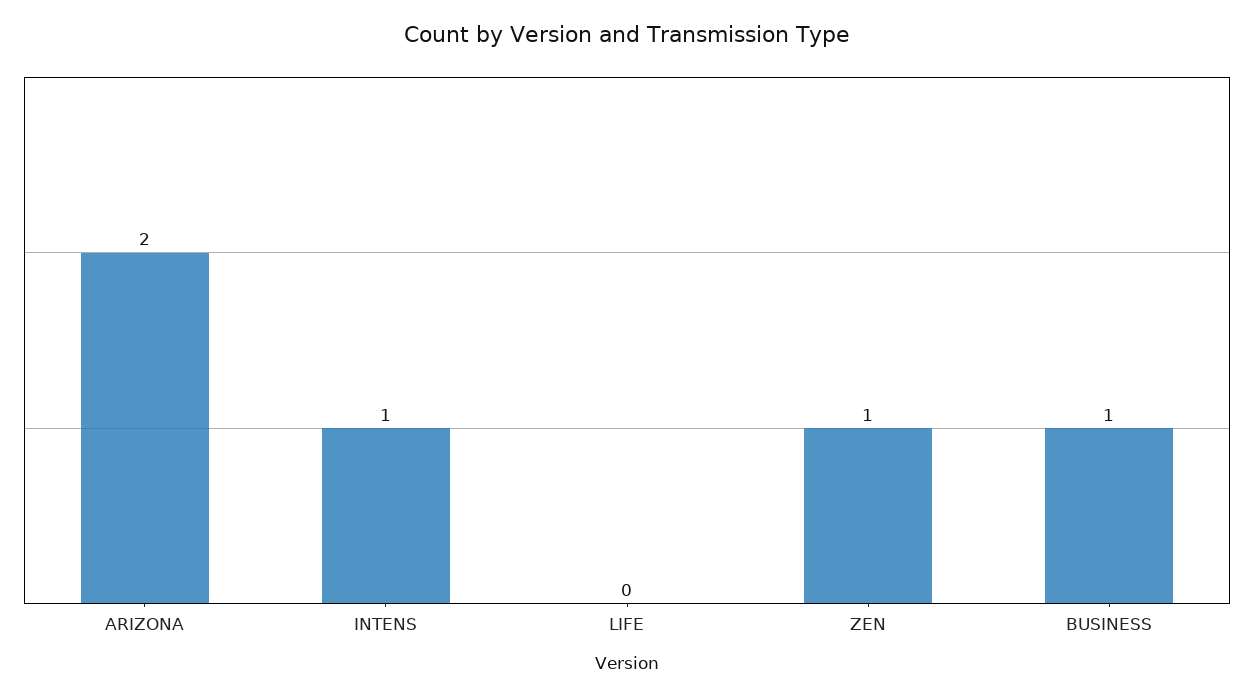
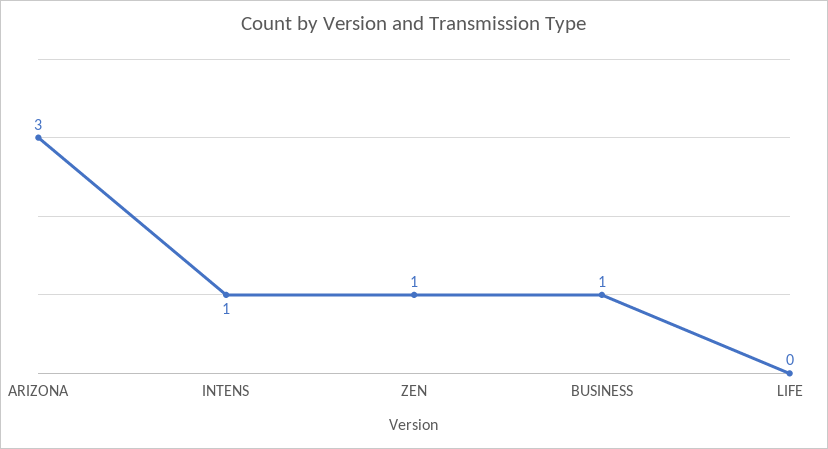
ARIZONA: 2 -> 3

